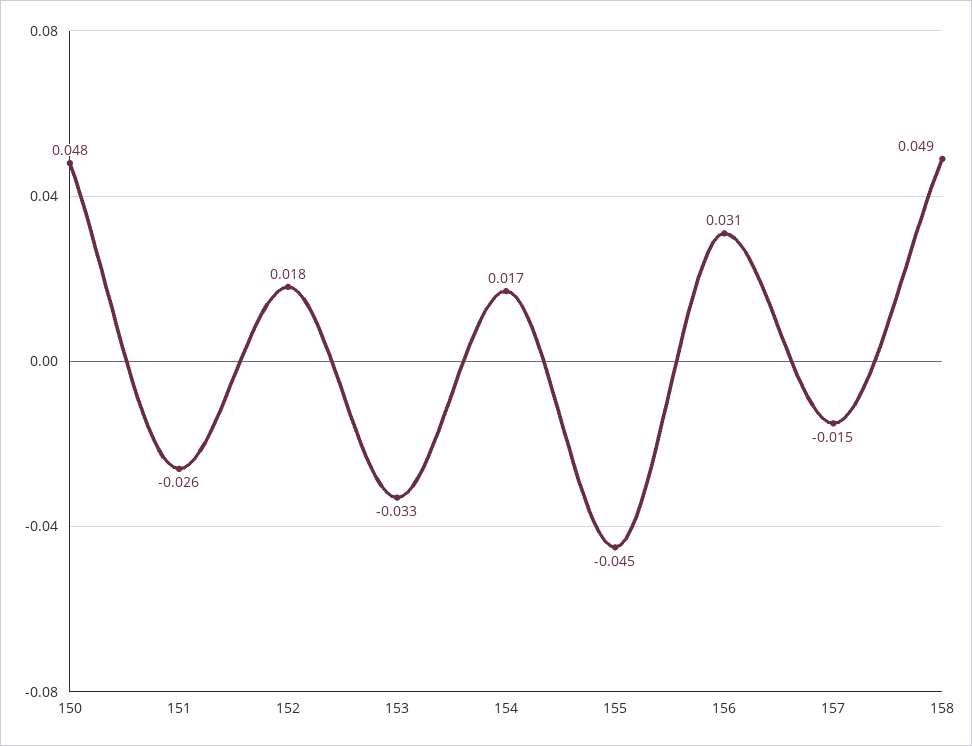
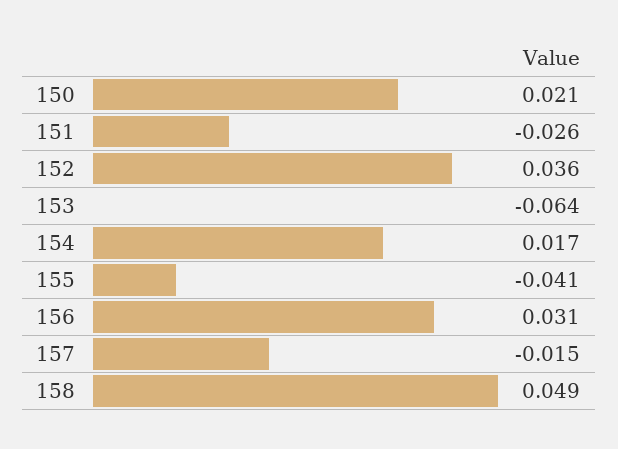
150: 0.048 -> 0.021
152: 0.018 -> 0.036
153: -0.033 -> -0.064
155: -0.045 -> -0.041

